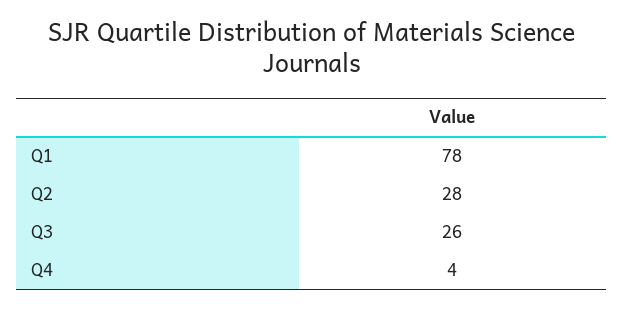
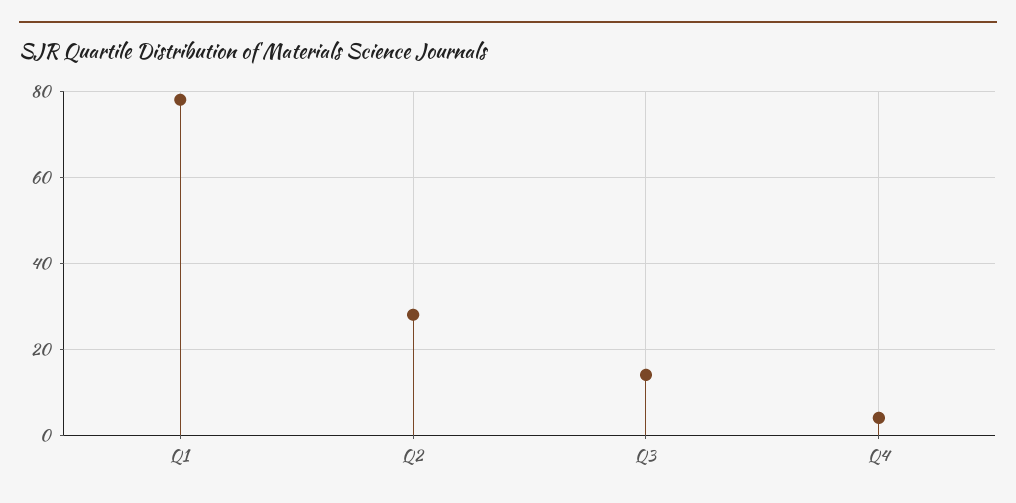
Q3: 26 -> 15

